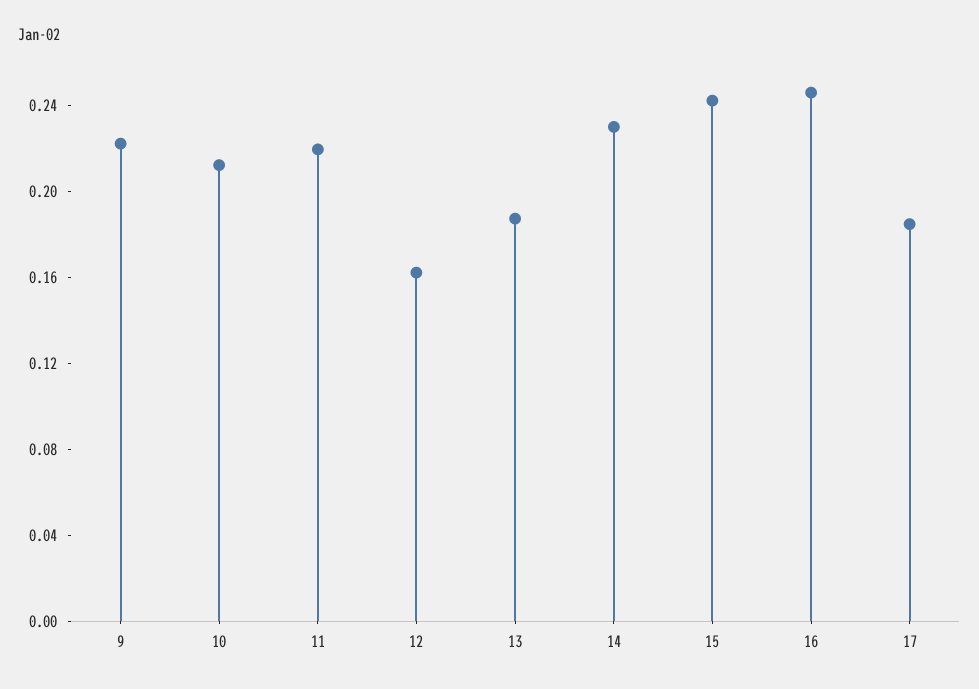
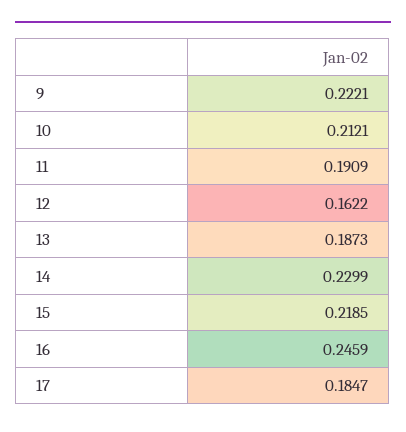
11: 0.22 -> 0.1909
15: 0.24 -> 0.2185

